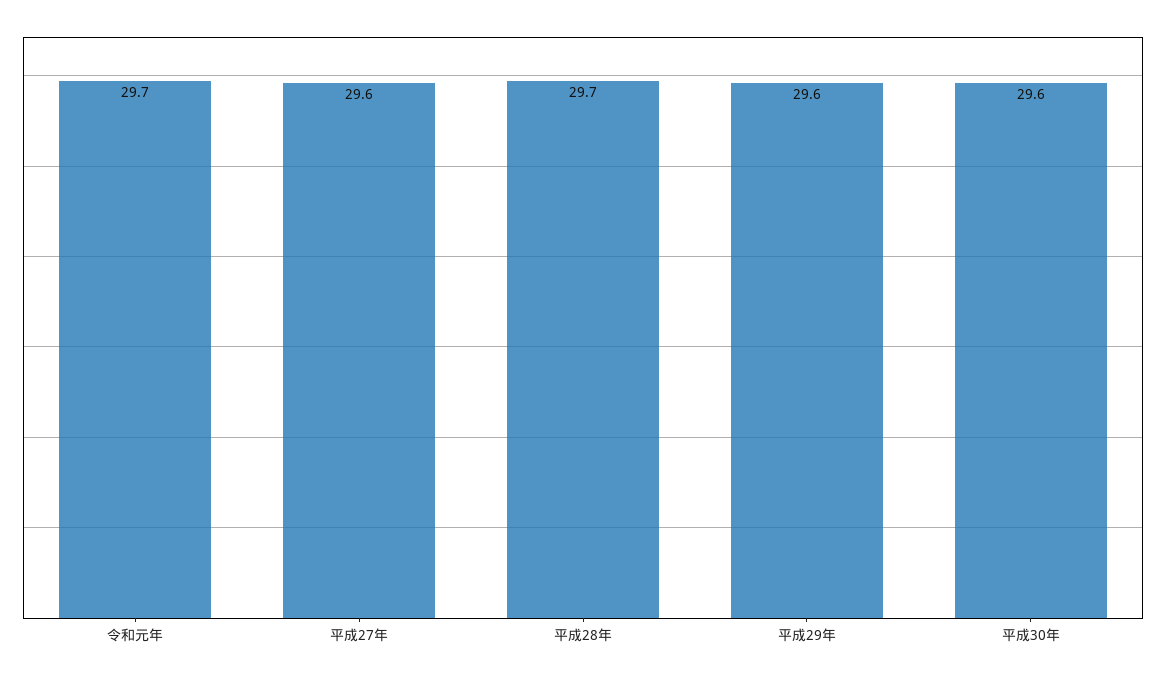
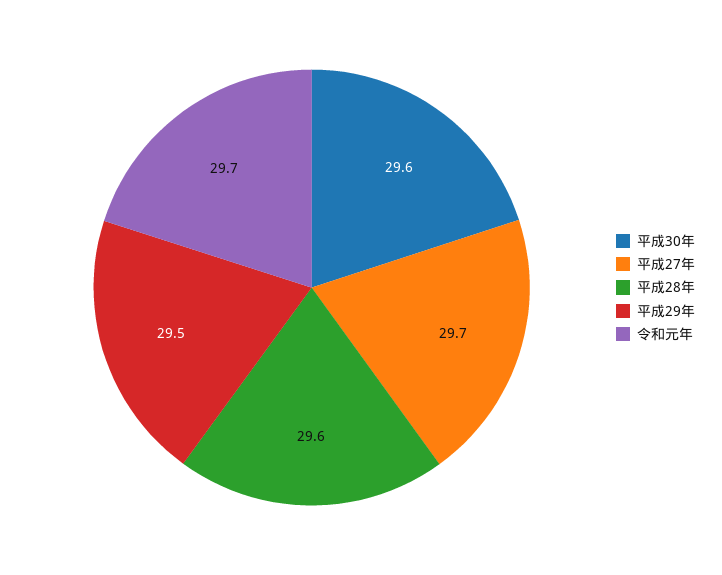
平成27年: 29.6 -> 29.7
平成28年: 29.7 -> 29.6
平成29年: 29.6 -> 29.5

